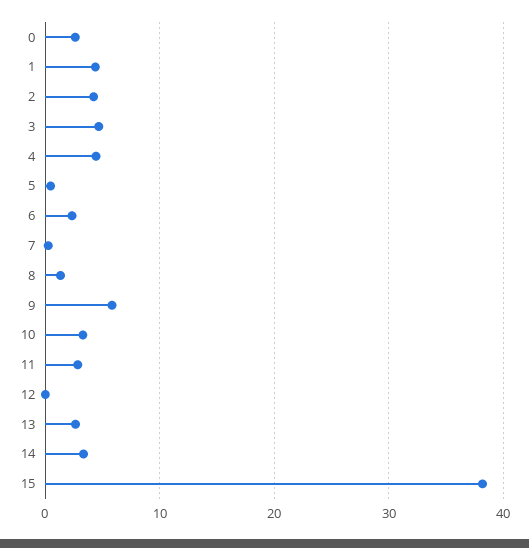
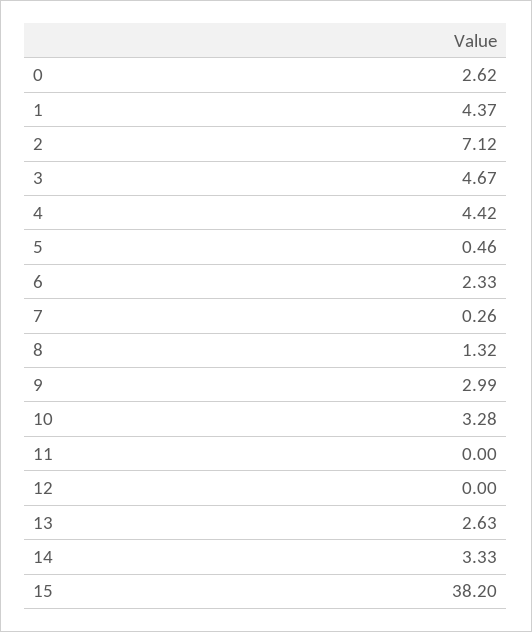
2: 4 -> 7.12
9: 6 -> 2.99
11: 3 -> 0

